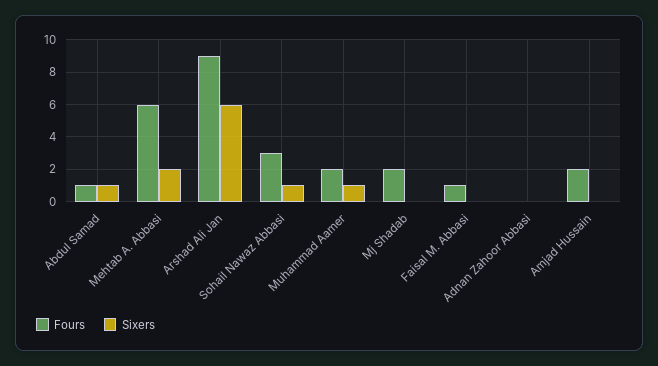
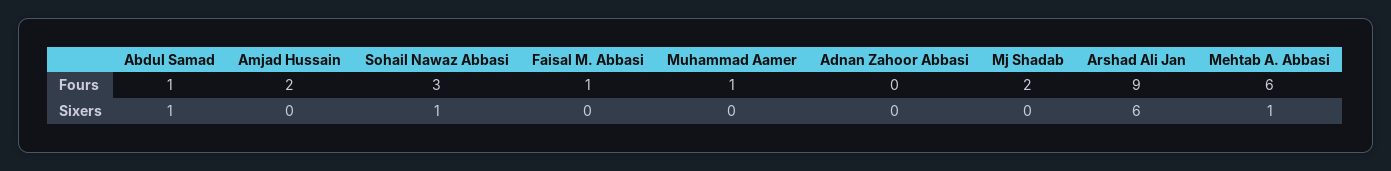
Sixers, Mehtab A. Abbasi: 2 -> 1
Fours, Muhammad Aamer: 2 -> 1
Sixers, Muhammad Aamer: 1 -> 0

